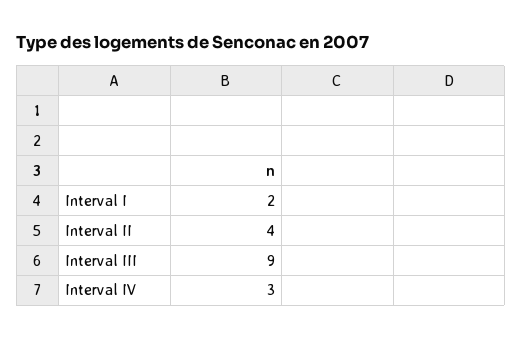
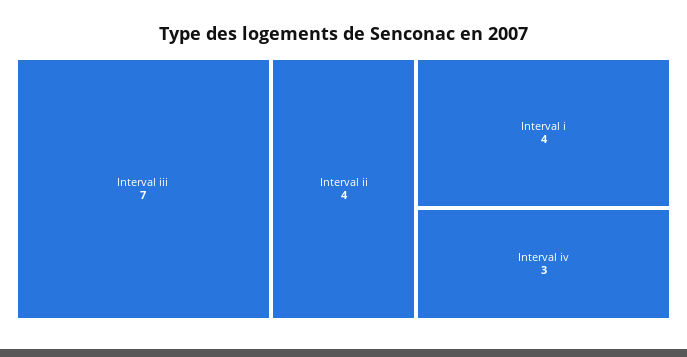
Interval I: 2 -> 4
Interval III: 9 -> 7

